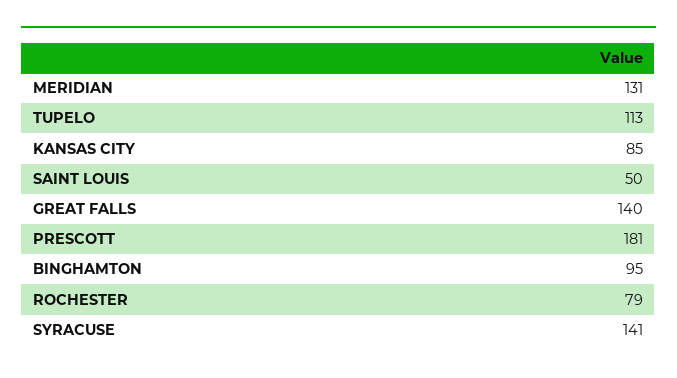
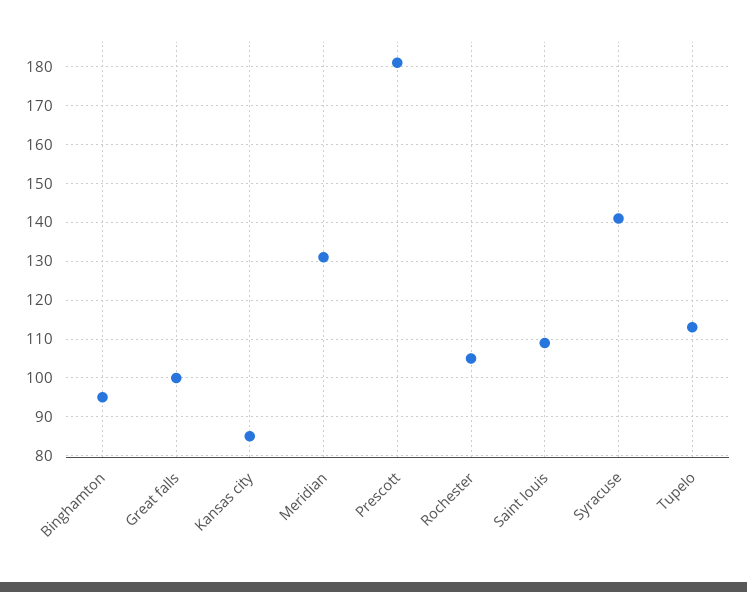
SAINT LOUIS: 50 -> 110
GREAT FALLS: 140 -> 100
ROCHESTER: 79 -> 105

